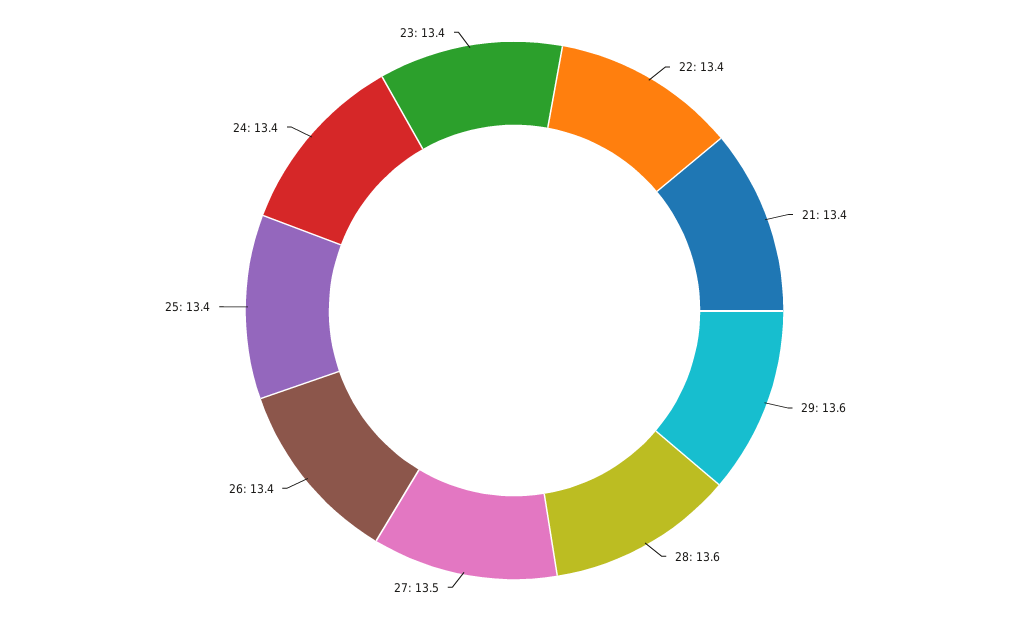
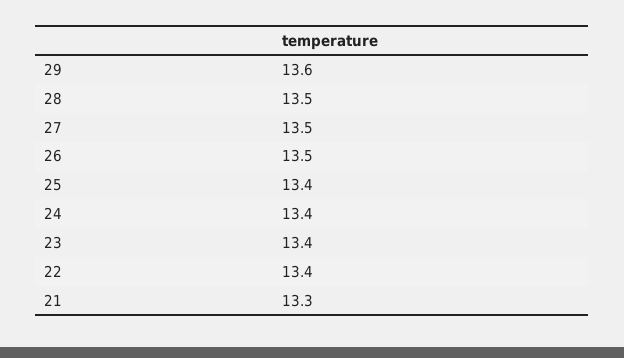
21: 13.4 -> 13.3
28: 13.6 -> 13.5
26: 13.4 -> 13.5

